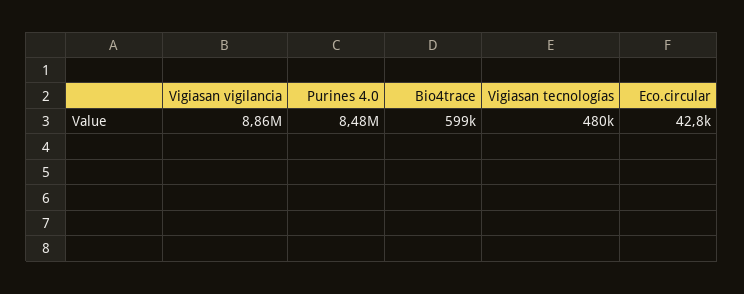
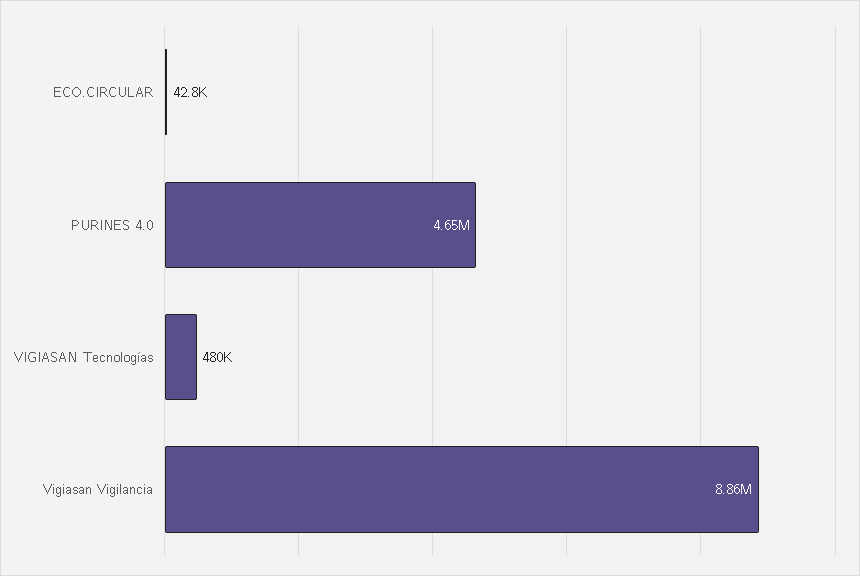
Purines 4.0: 8480000 -> 4650000
Bio4trace: 599000 -> none

